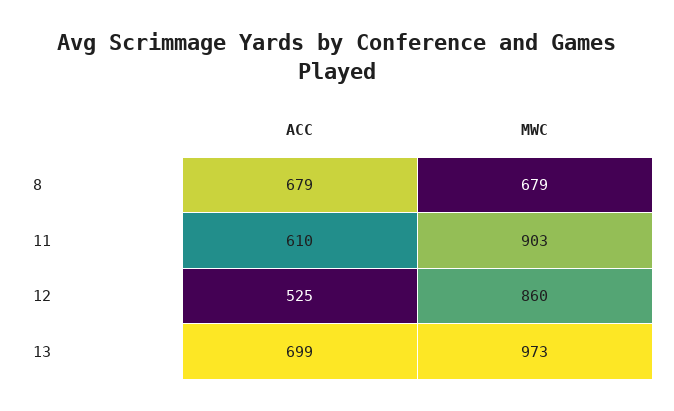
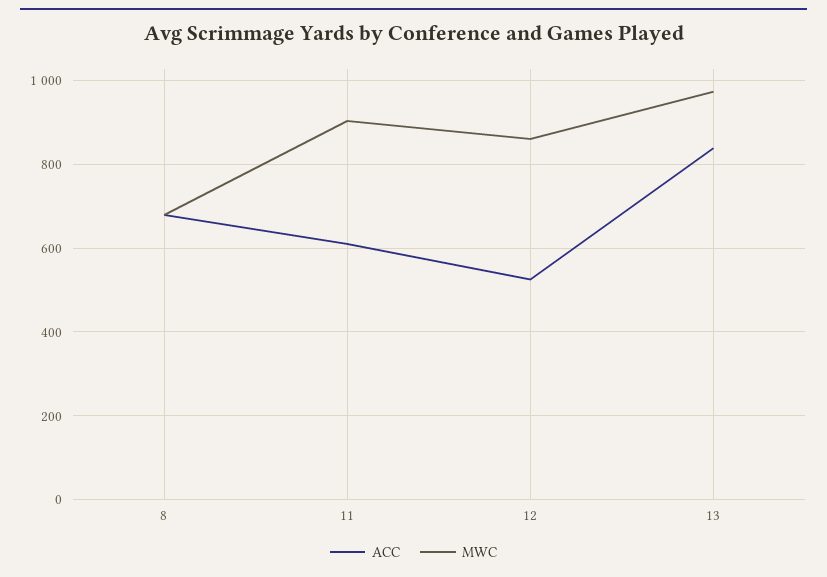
ACC, 13: 699 -> 840

